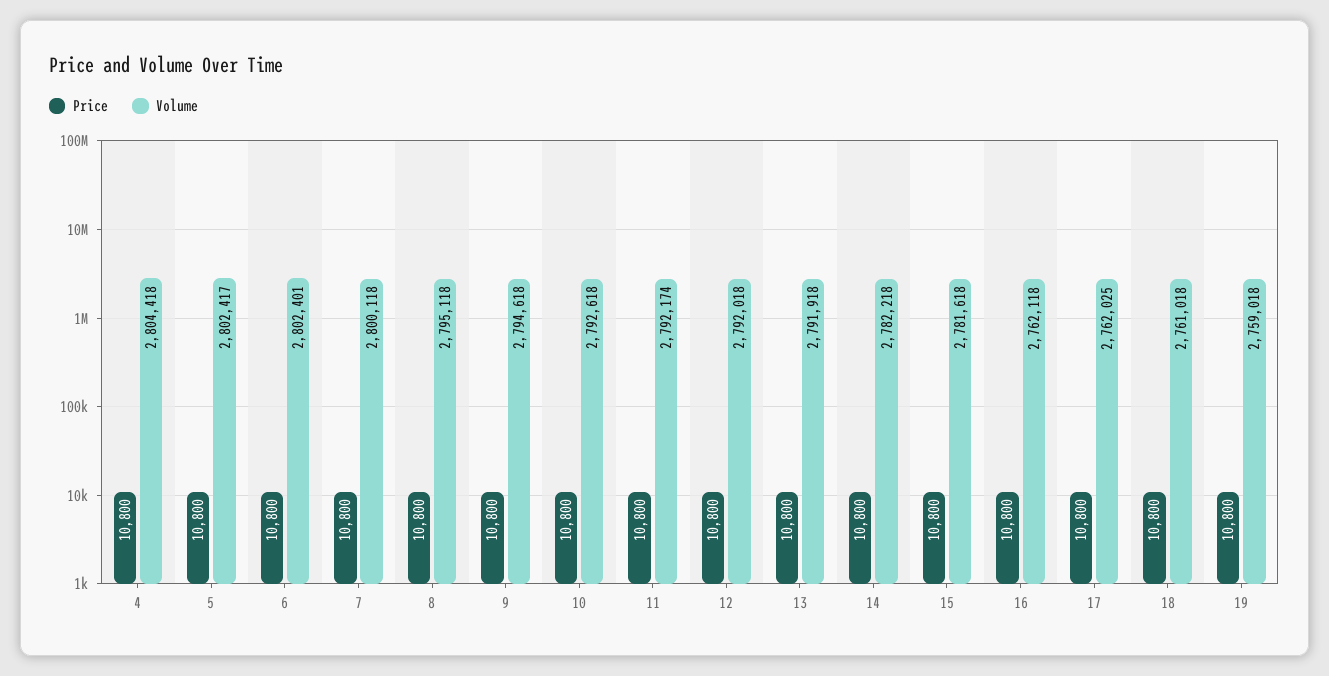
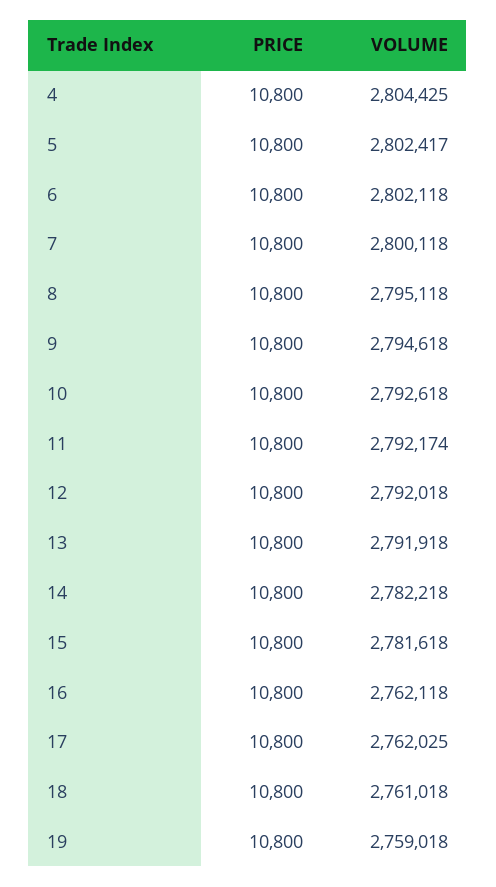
Volume, 4: 2804418 -> 2804425
Volume, 6: 2802401 -> 2802118

